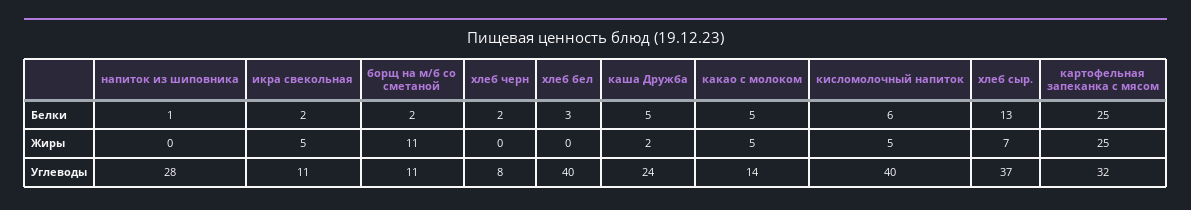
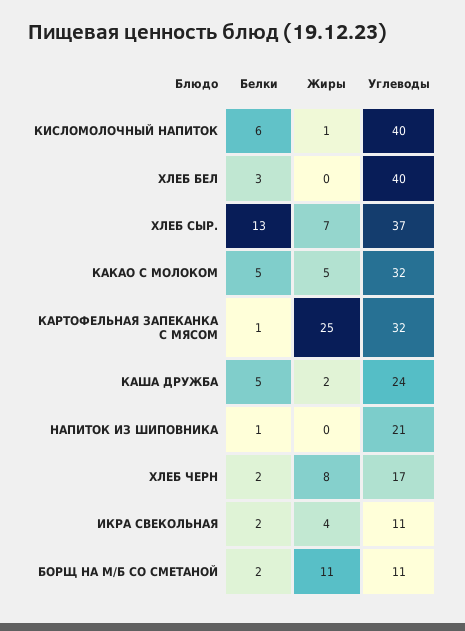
картофельная запеканка с мясом, Белки: 25 -> 1
икра свекольная, Жиры: 5 -> 4
хлеб черн, Жиры: 0 -> 8
кисломолочный напиток, Жиры: 5 -> 1
напиток из шиповника, Углеводы: 28 -> 21
хлеб черн, Углеводы: 8 -> 17
какао с молоком, Углеводы: 14 -> 32

